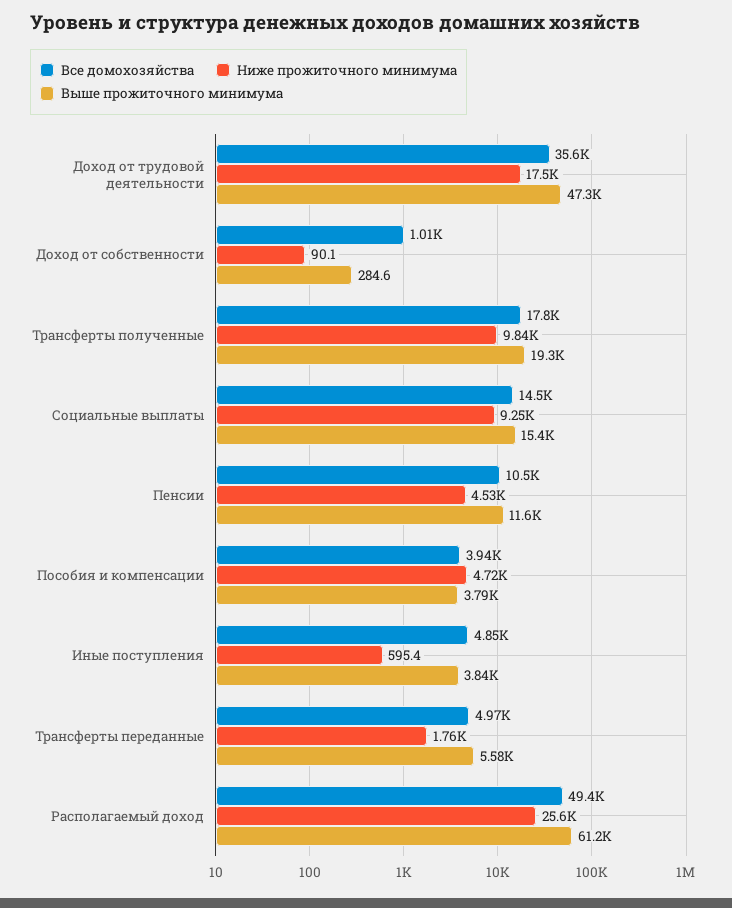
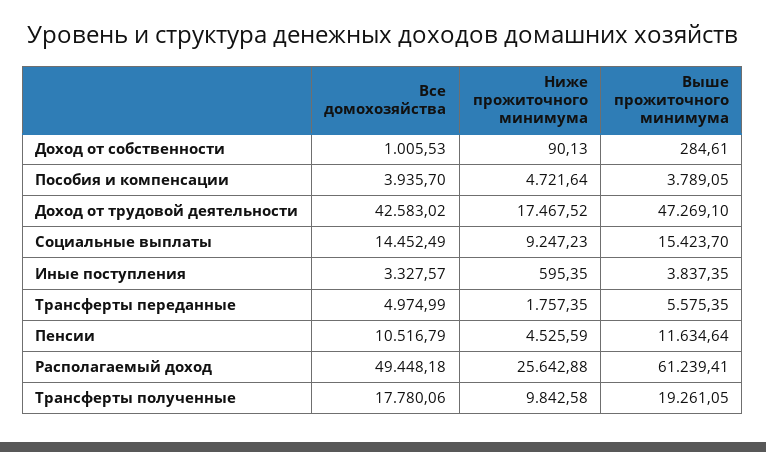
Все домохозяйства, Доход от трудовой деятельности: 35600 -> 42583.02
Все домохозяйства, Иные поступления: 4850 -> 3327.57

